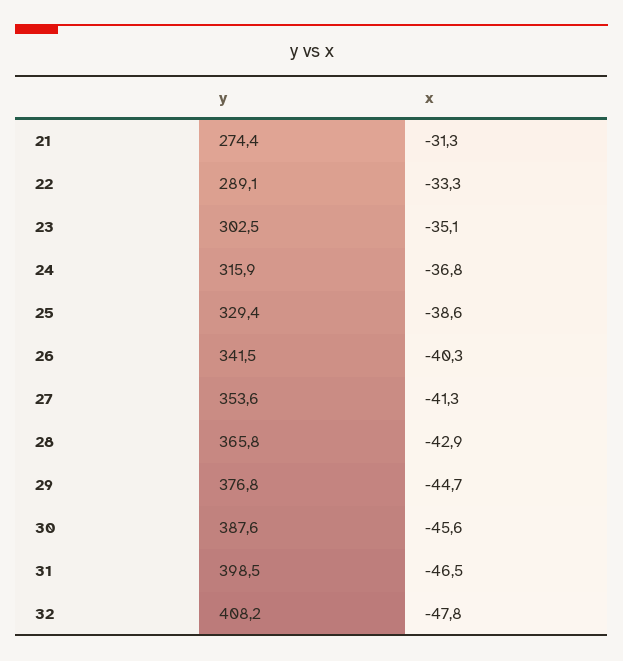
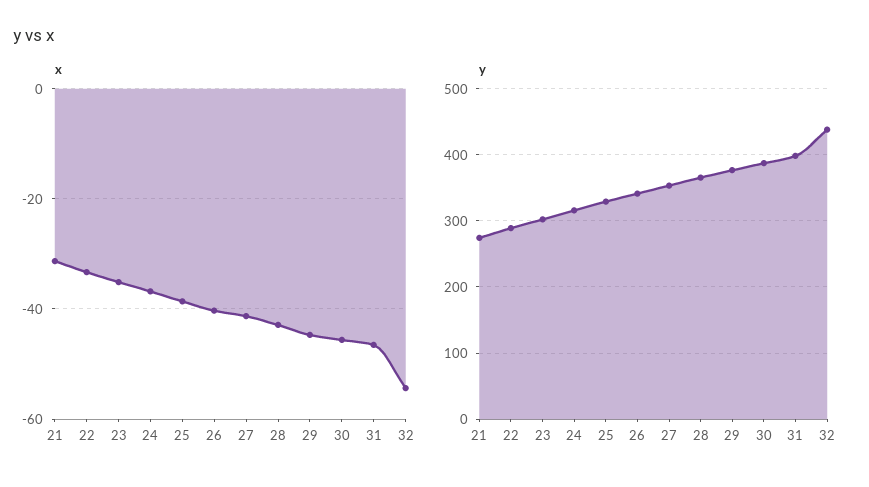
y, 32: 408.2 -> 440
x, 32: -47.8 -> -54

